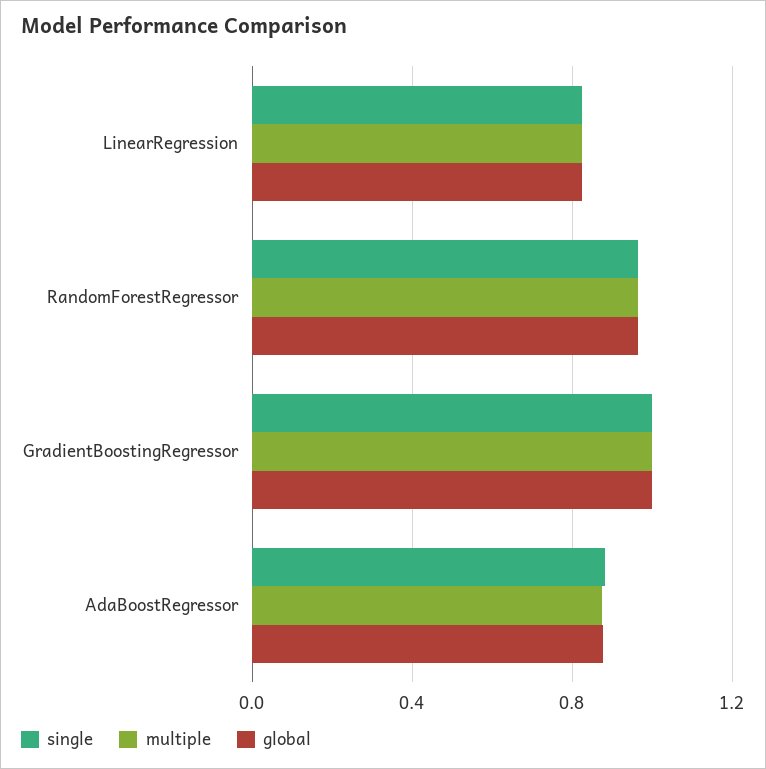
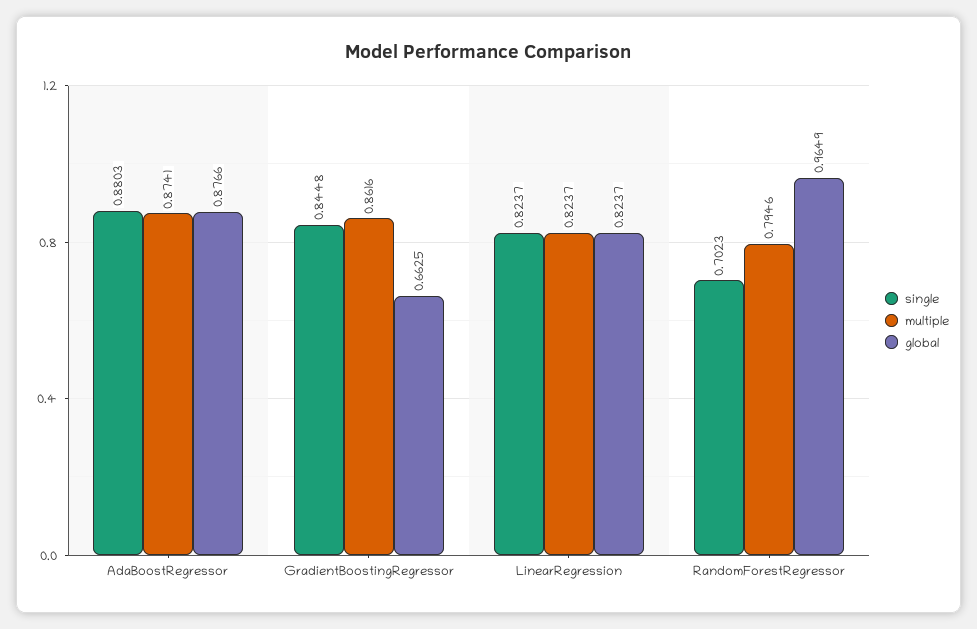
single, RandomForestRegressor: 0.95 -> 0.7023
multiple, RandomForestRegressor: 0.95 -> 0.7946
single, GradientBoostingRegressor: 1 -> 0.8448
multiple, GradientBoostingRegressor: 1 -> 0.8616
global, GradientBoostingRegressor: 1 -> 0.6625

